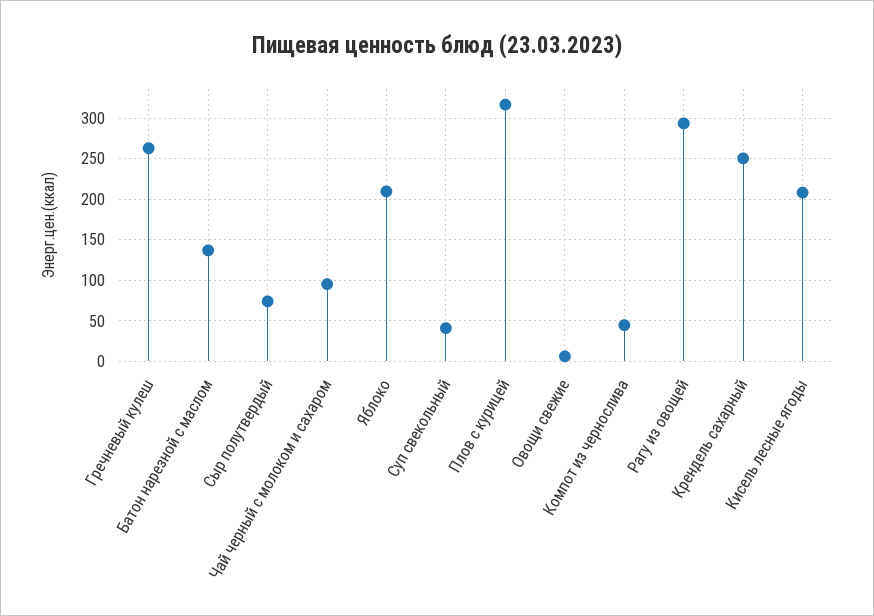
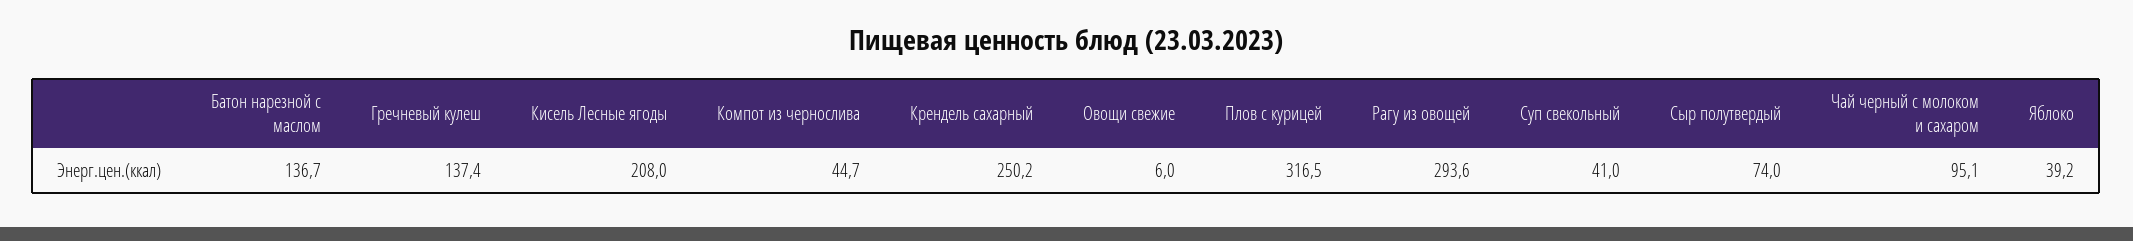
Гречневый кулеш: 260 -> 137.4
Яблоко: 210 -> 39.2

